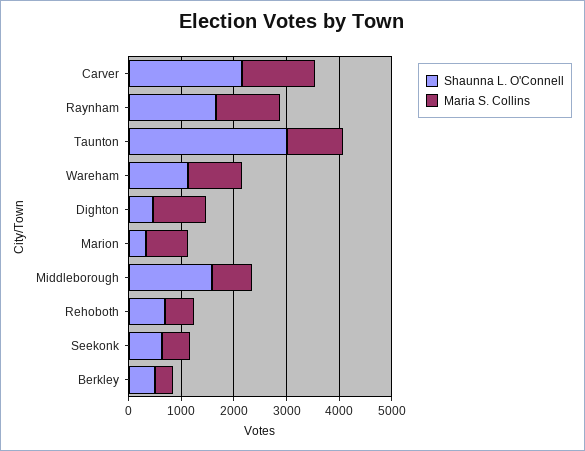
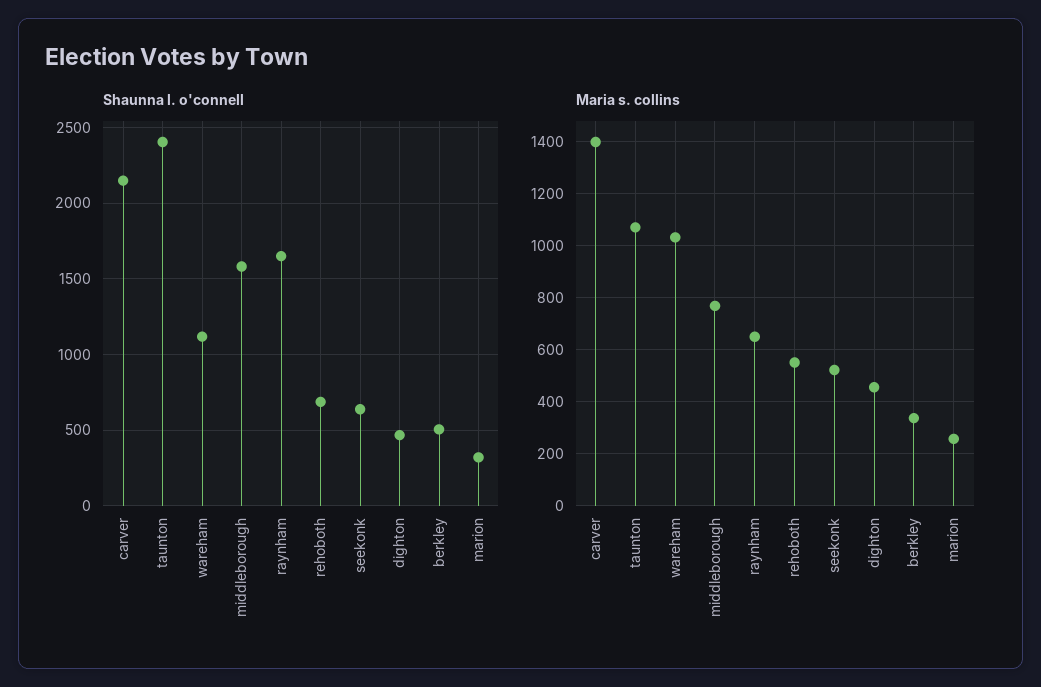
Maria S. Collins, Raynham: 1200 -> 650
Shaunna L. O'Connell, Taunton: 3000 -> 2400
Maria S. Collins, Dighton: 1000 -> 450
Maria S. Collins, Marion: 800 -> 250

